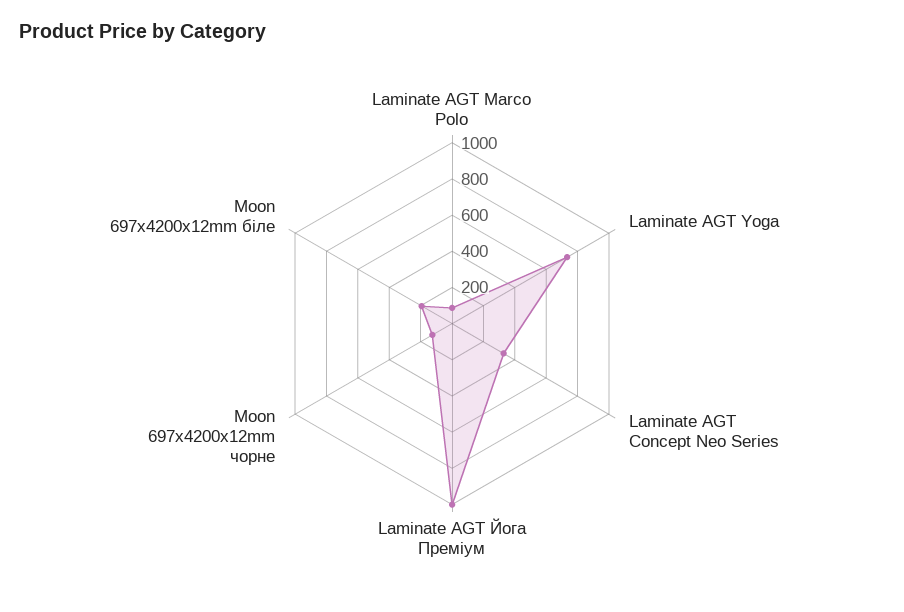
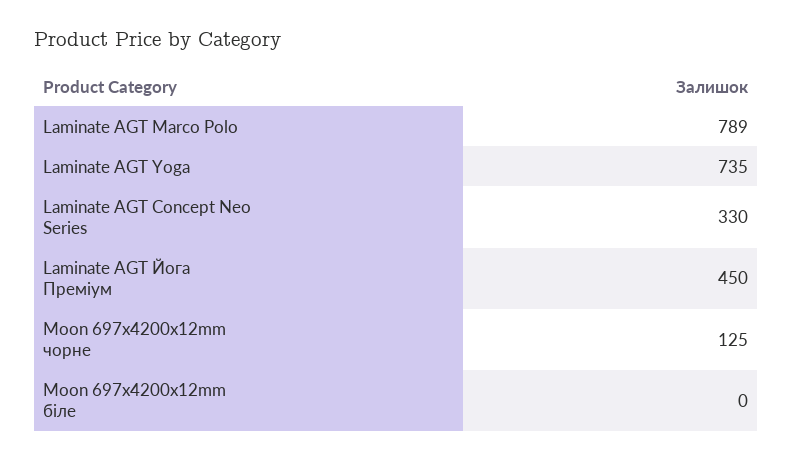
Laminate AGT Marco Polo: 100 -> 789
Laminate AGT Йога Преміум: 1000 -> 450
Moon 697x4200x12mm біле: 200 -> 0

